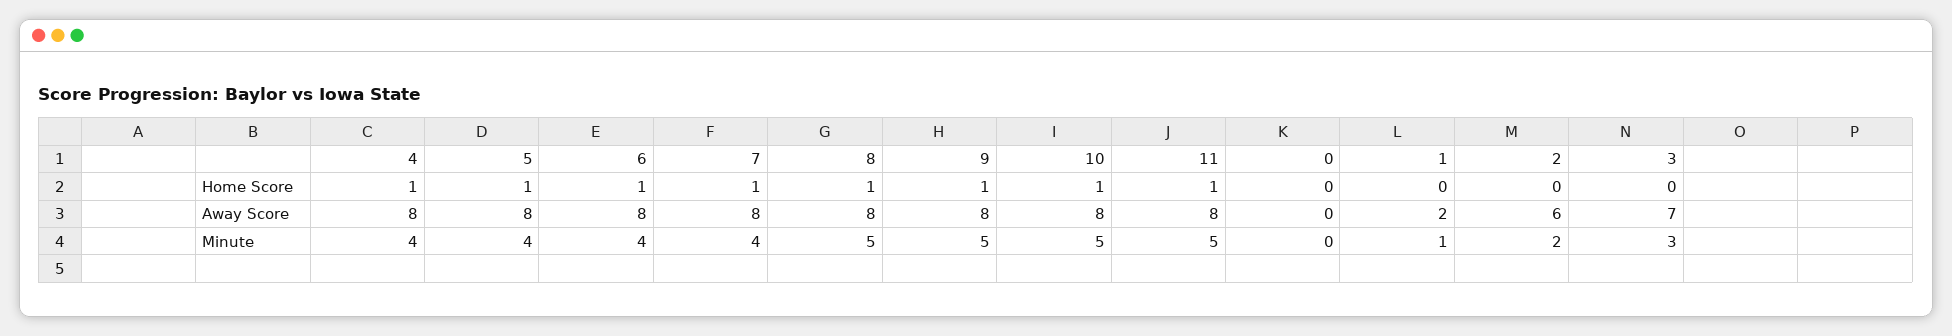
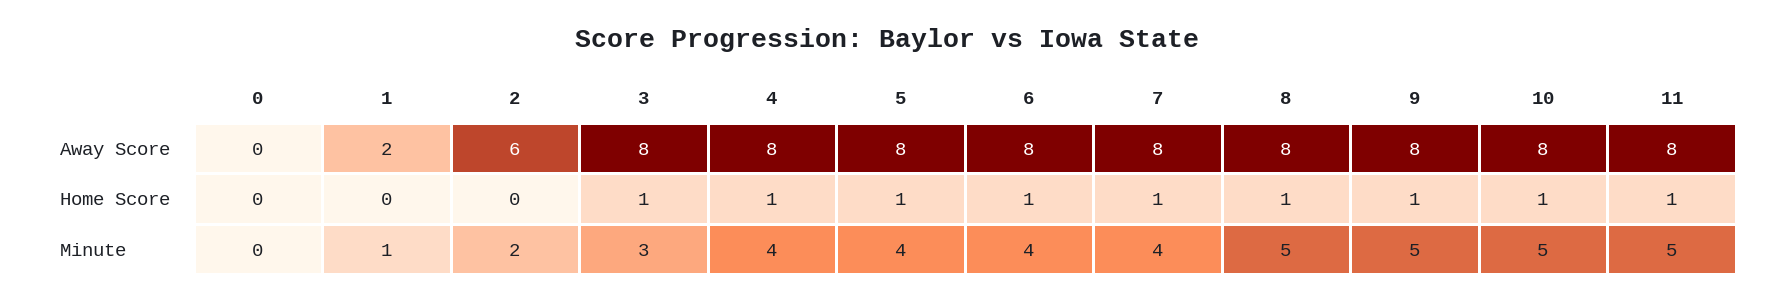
3, Home Score: 0 -> 1
3, Away Score: 7 -> 8

